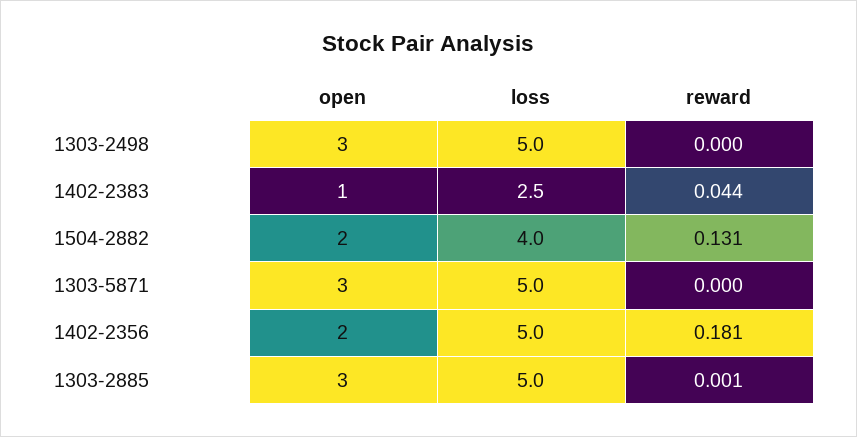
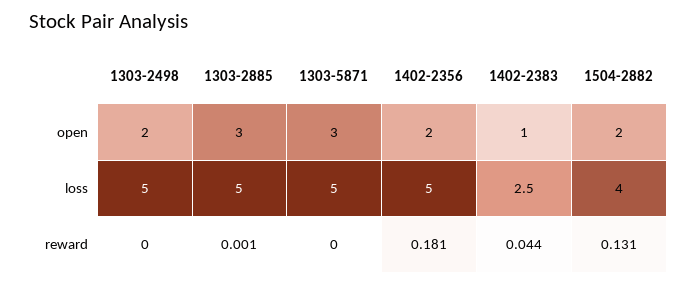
open, 1303-2498: 3 -> 2

